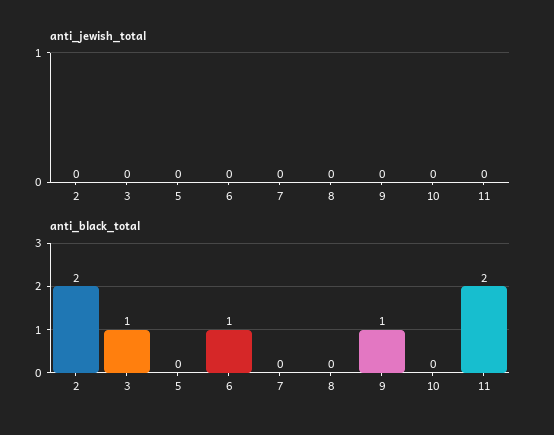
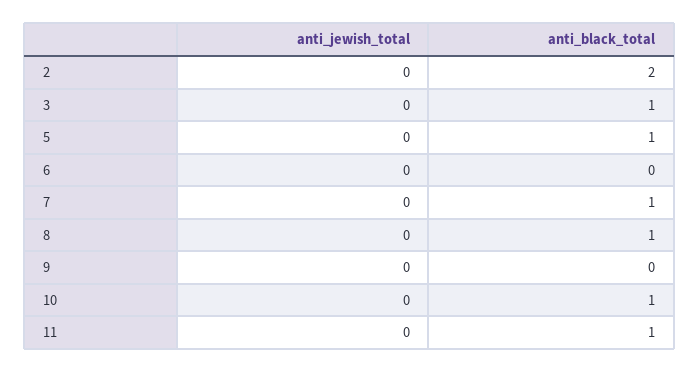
anti_black_total, 5: 0 -> 1
anti_black_total, 6: 1 -> 0
anti_black_total, 7: 0 -> 1
anti_black_total, 8: 0 -> 1
anti_black_total, 9: 1 -> 0
anti_black_total, 10: 0 -> 1
anti_black_total, 11: 2 -> 1

